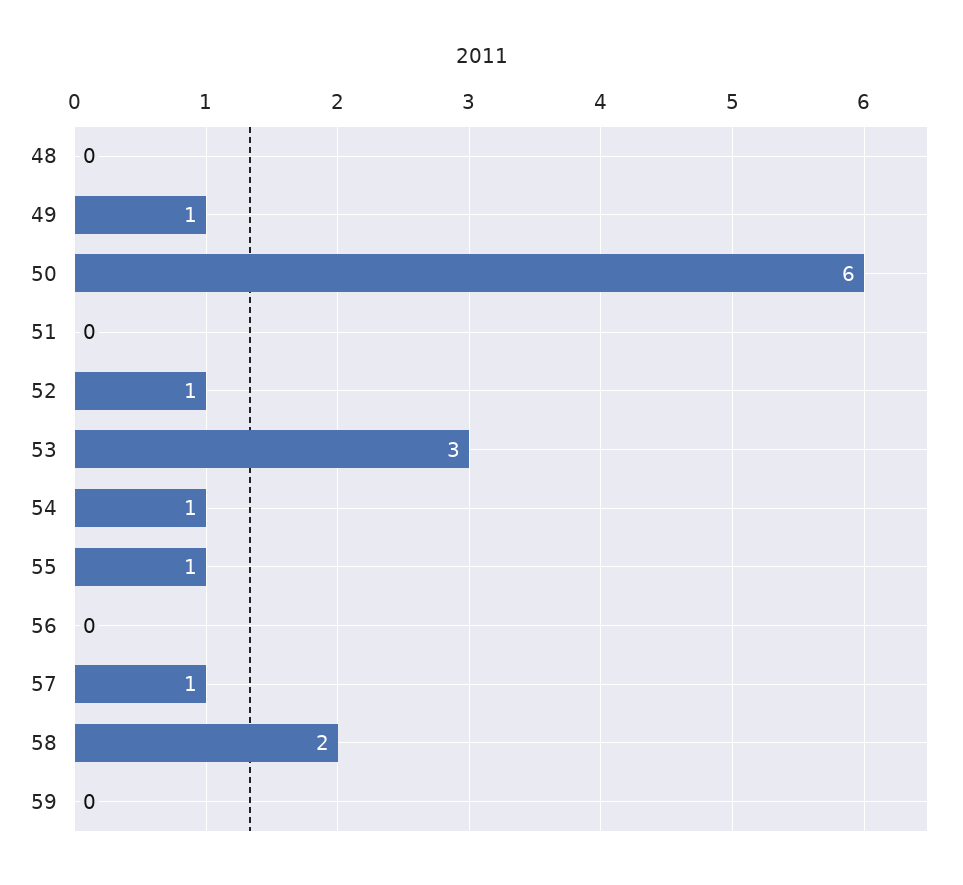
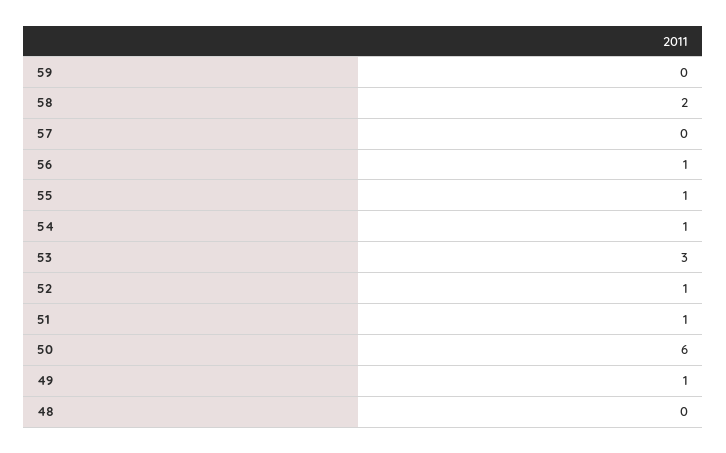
51: 0 -> 1
56: 0 -> 1
57: 1 -> 0

